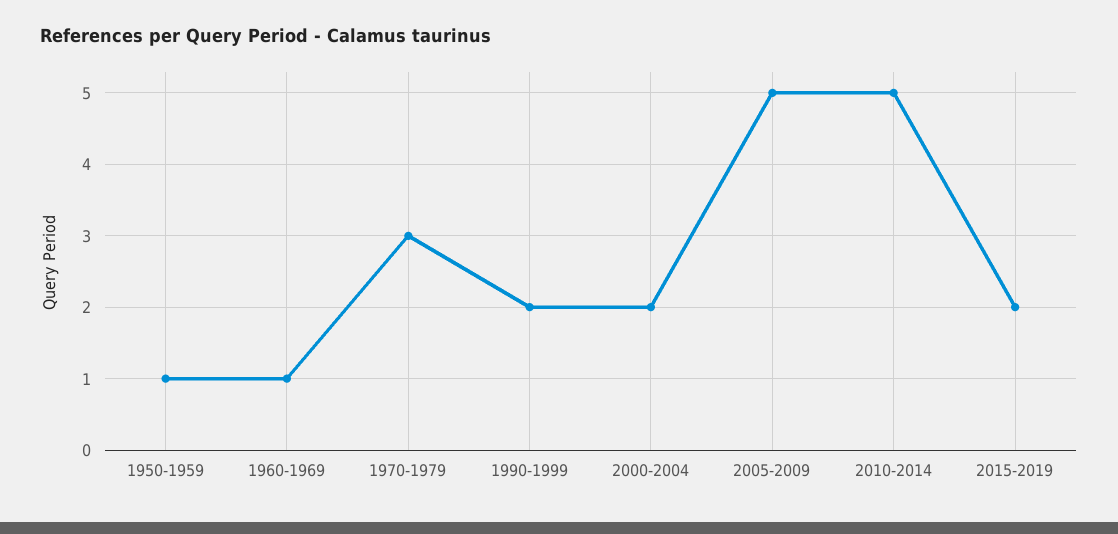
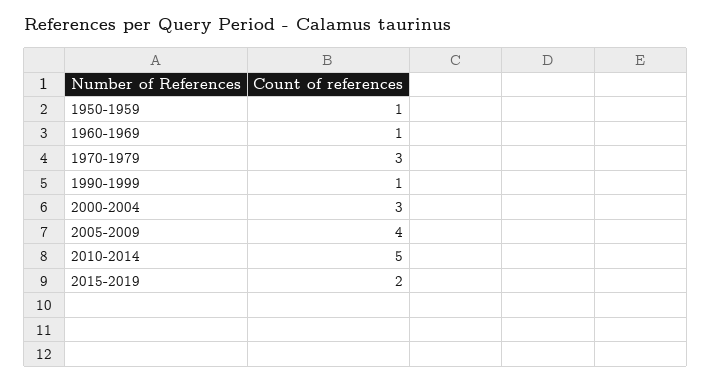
1990-1999: 2 -> 1
2000-2004: 2 -> 3
2005-2009: 5 -> 4

